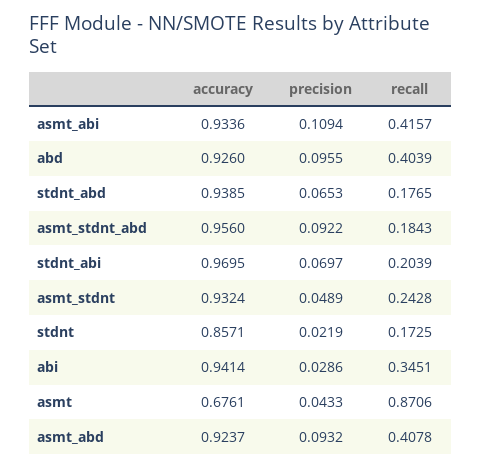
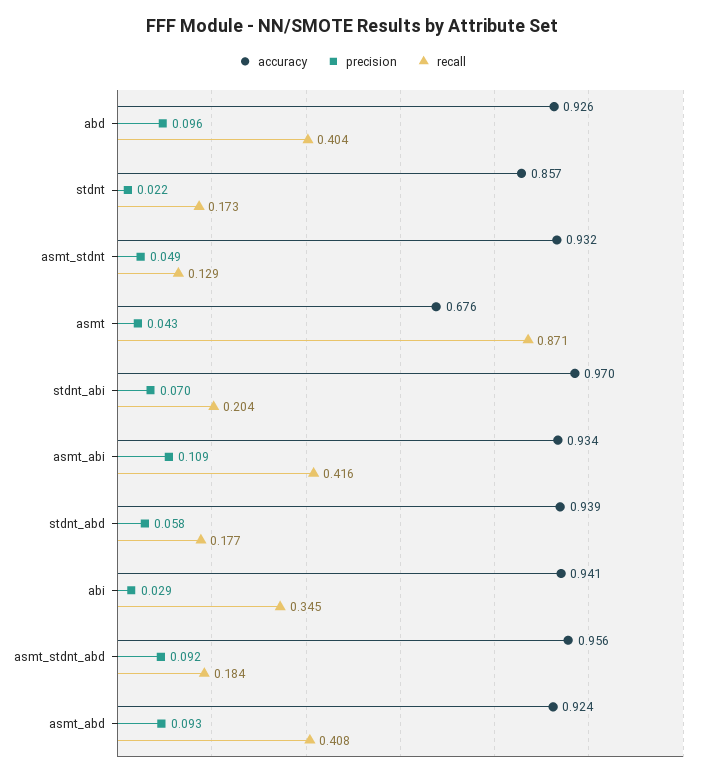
precision, stdnt_abd: 0.0653 -> 0.058
recall, asmt_stdnt: 0.2428 -> 0.129

